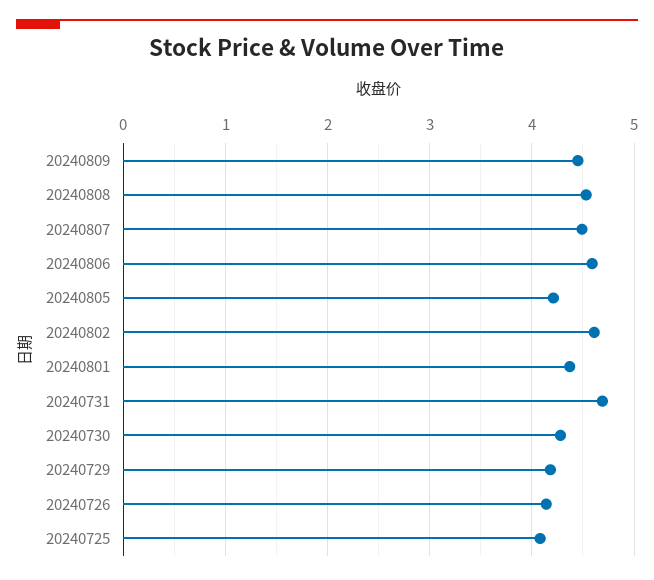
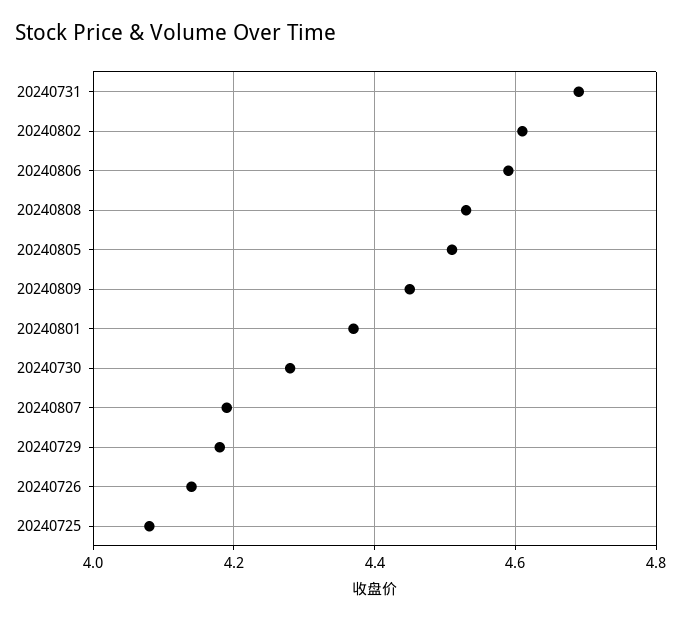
20240807: 4.5 -> 4.2
20240805: 4.2 -> 4.5

